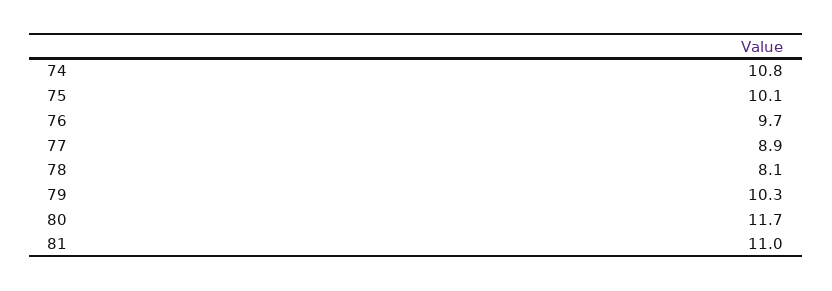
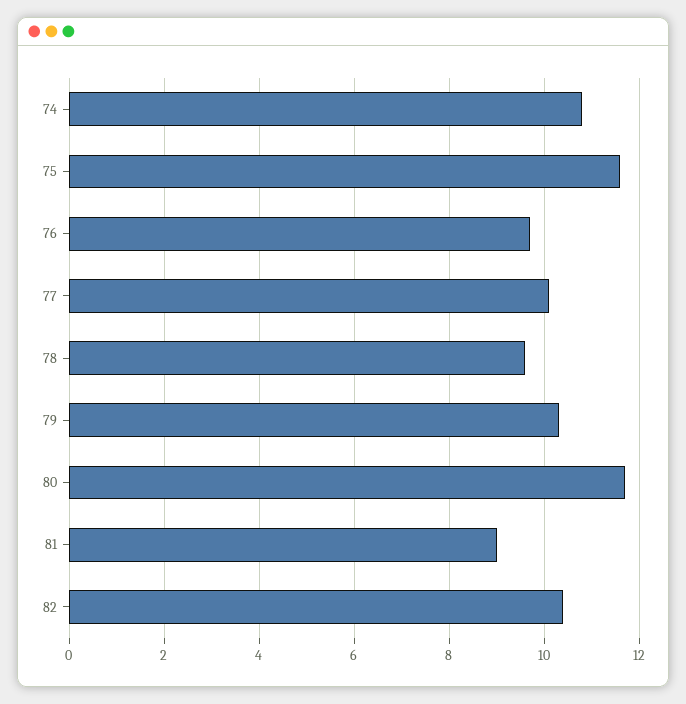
75: 10.1 -> 11.5
77: 8.9 -> 10
78: 8.1 -> 9.5
81: 11 -> 9
82: none -> 10.5

